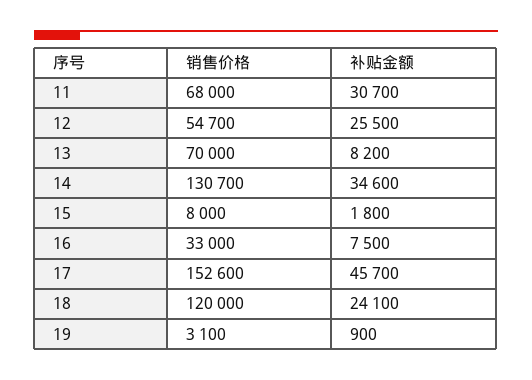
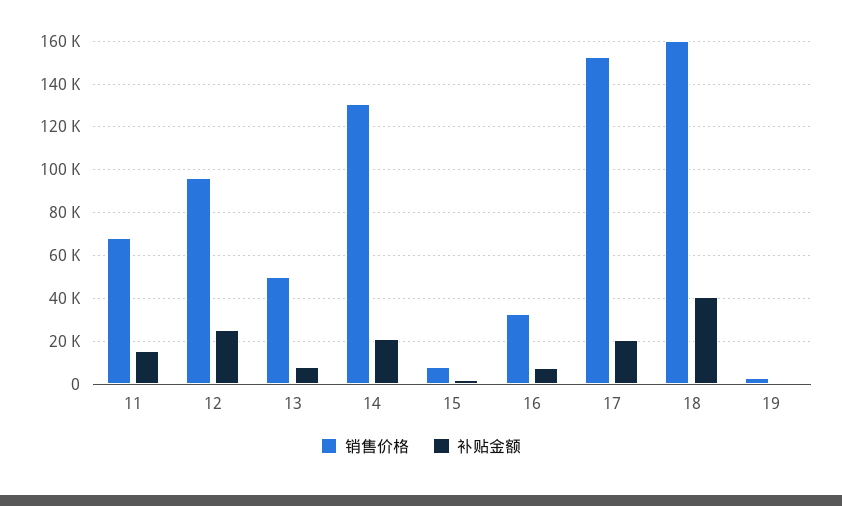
补贴金额, 11: 30700 -> 15000
销售价格, 12: 54700 -> 95000
销售价格, 13: 70000 -> 50000
补贴金额, 14: 34600 -> 20000
补贴金额, 17: 45700 -> 20000
销售价格, 18: 120000 -> 160000
补贴金额, 18: 24100 -> 40000

